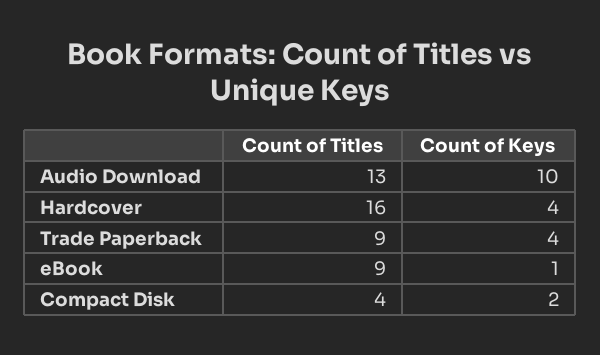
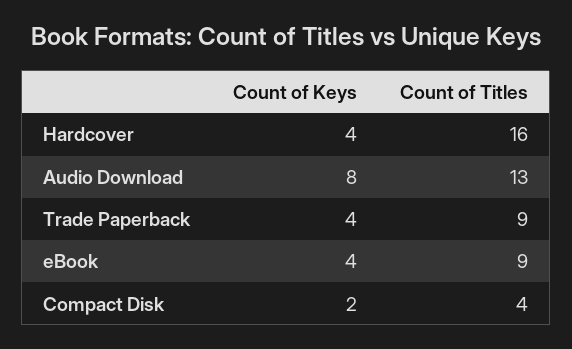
Count of Keys, Audio Download: 10 -> 8
Count of Keys, eBook: 1 -> 4

